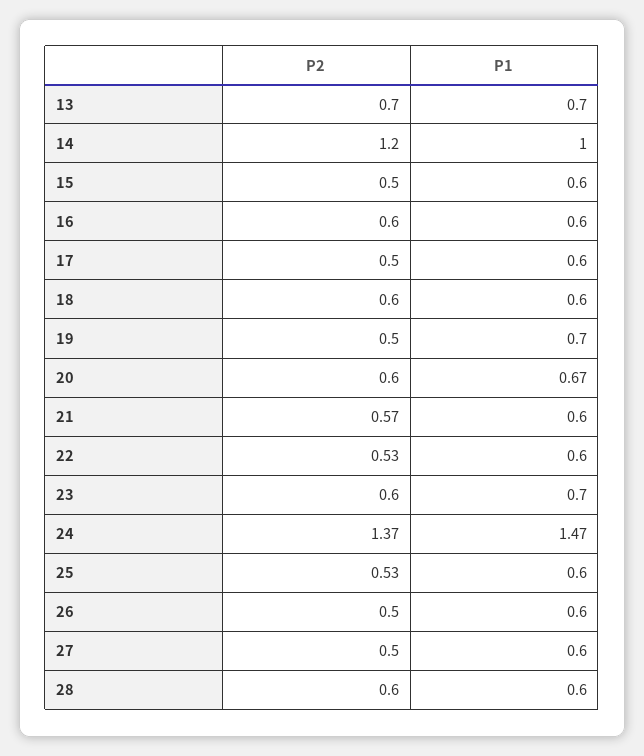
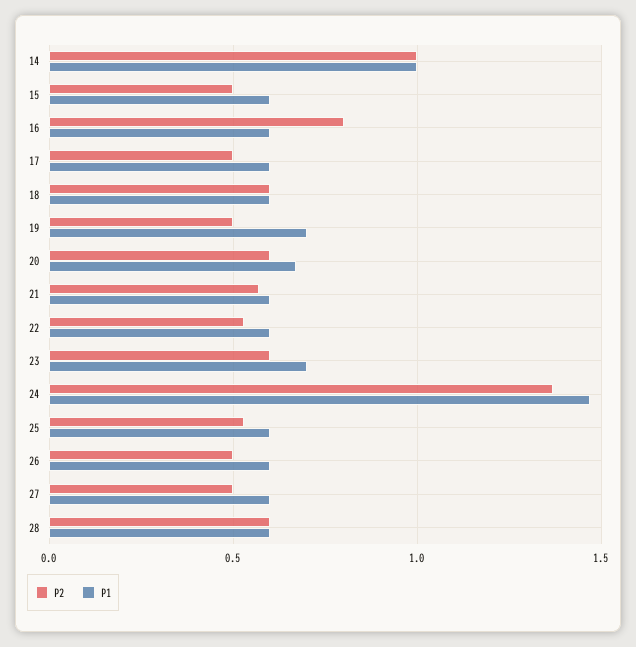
P2, 13: 0.7 -> none
P1, 13: 0.7 -> none
P2, 14: 1.2 -> 1
P2, 16: 0.6 -> 0.8

